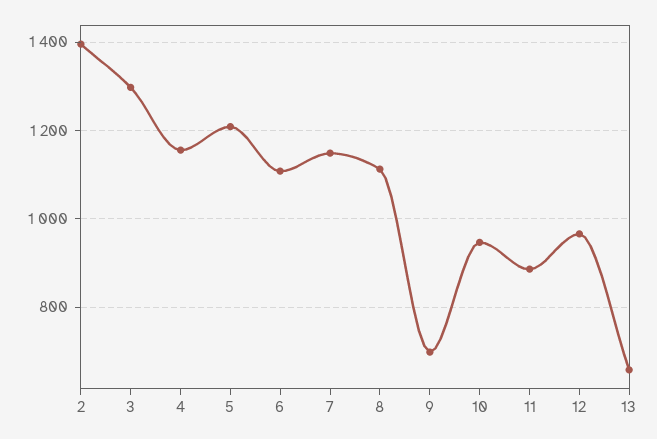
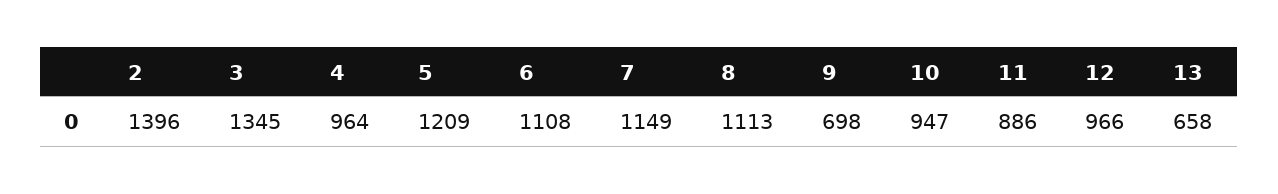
3: 1300 -> 1345
4: 1160 -> 964

